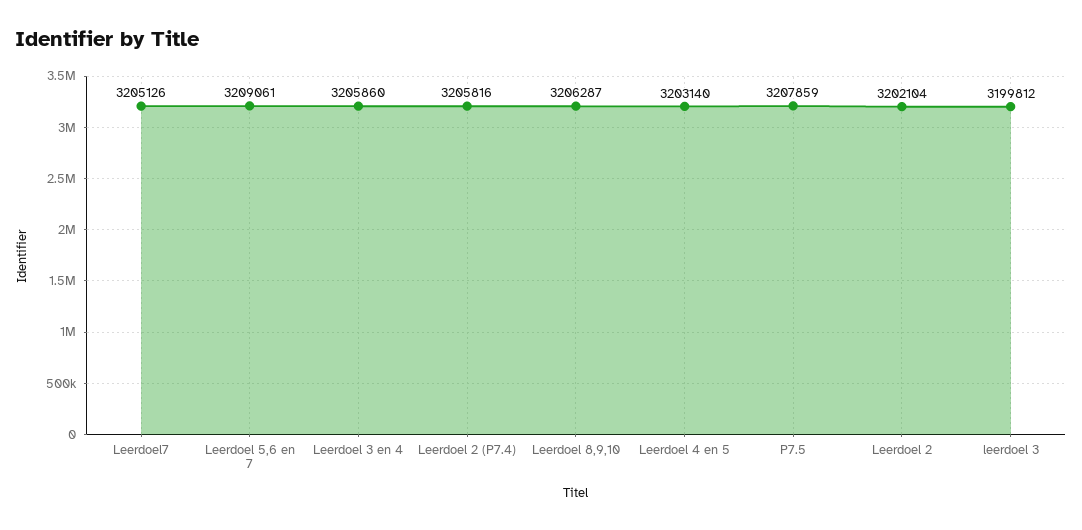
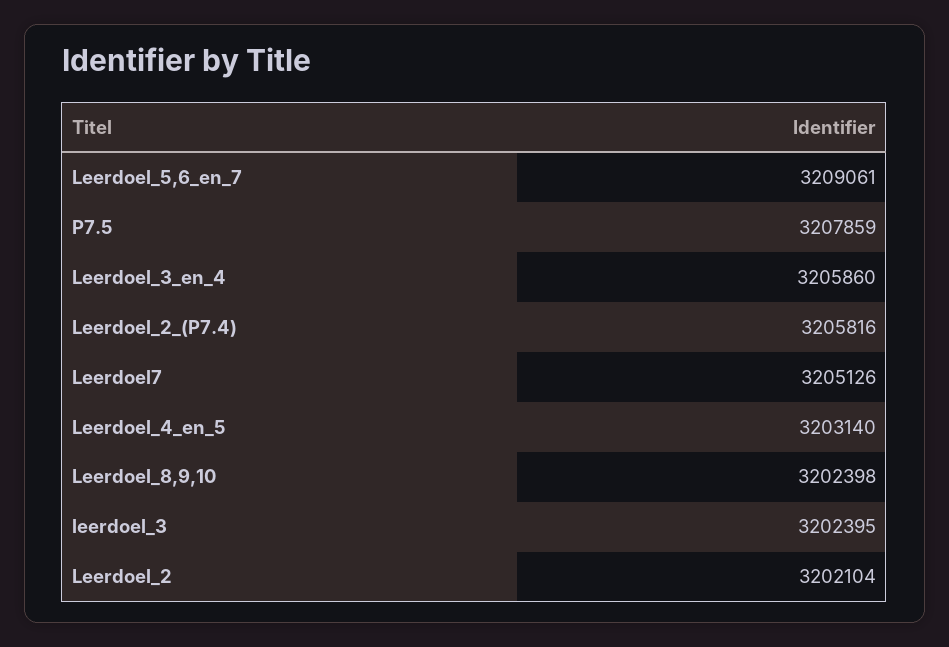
Leerdoel 8,9,10: 3206287 -> 3202398
leerdoel 3: 3199812 -> 3202395

